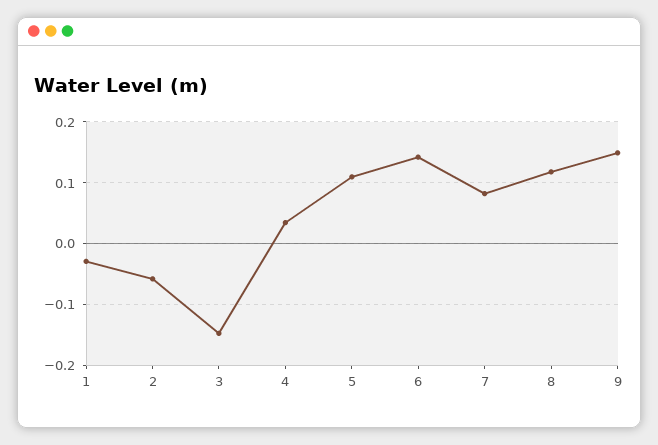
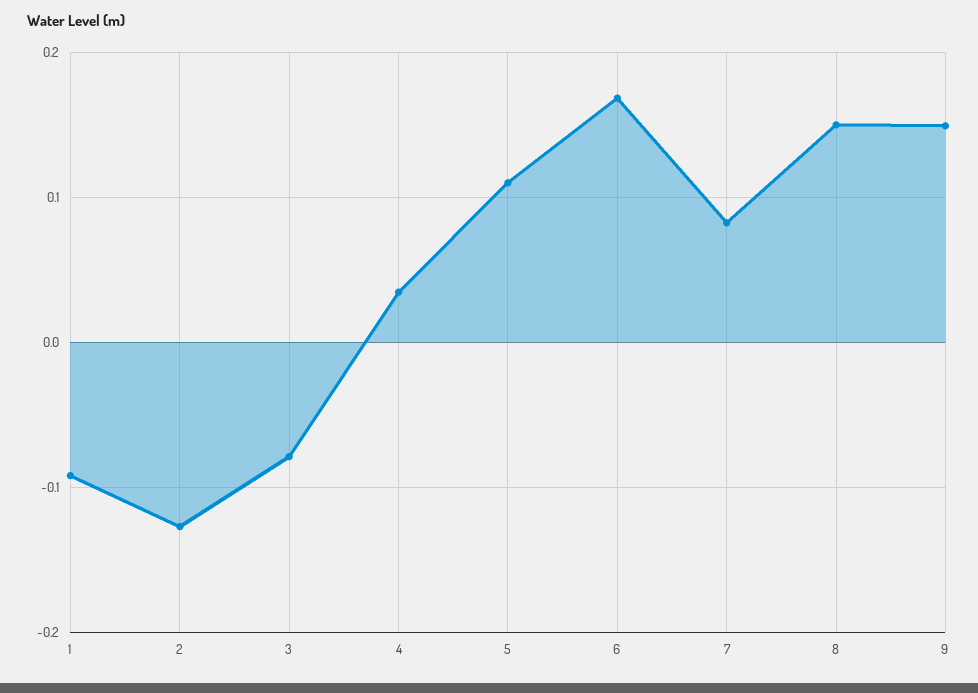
1: -0.03 -> -0.09
2: -0.06 -> -0.13
3: -0.15 -> -0.08
6: 0.14 -> 0.17
8: 0.12 -> 0.15

